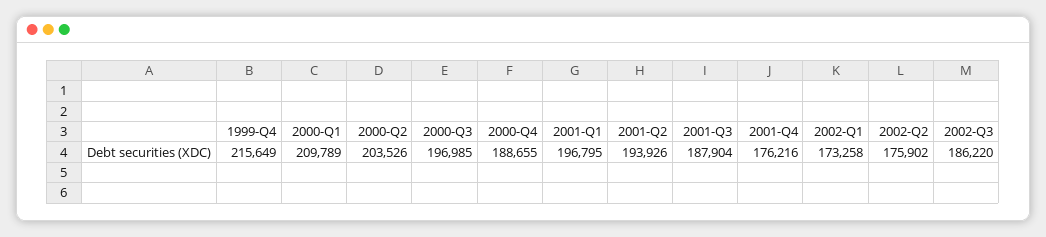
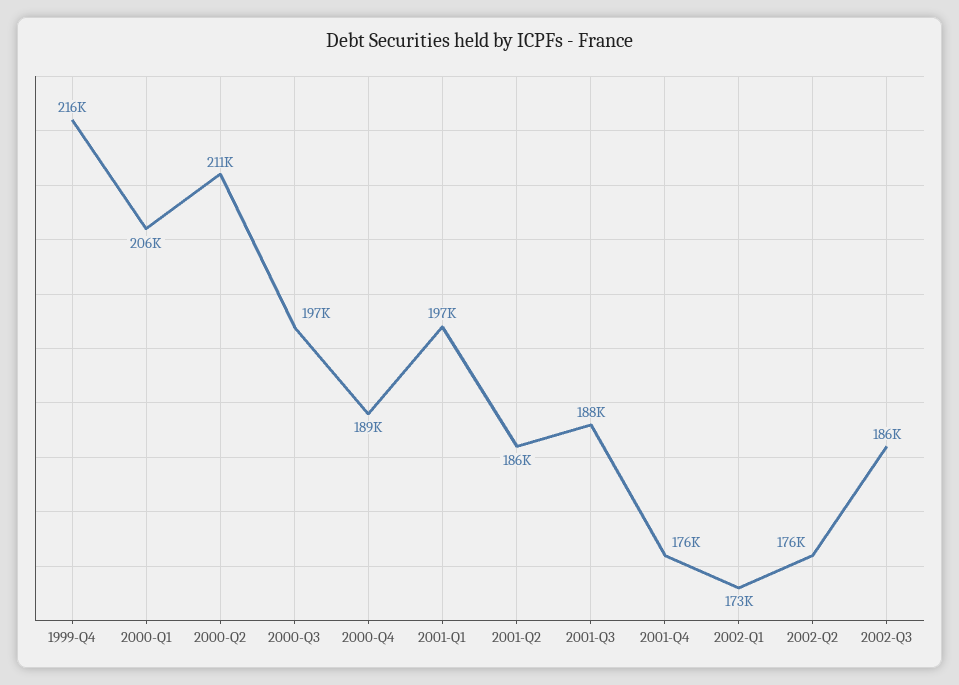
2000-Q1: 209789 -> 206000
2000-Q2: 203526 -> 211000
2001-Q2: 193926 -> 186000

